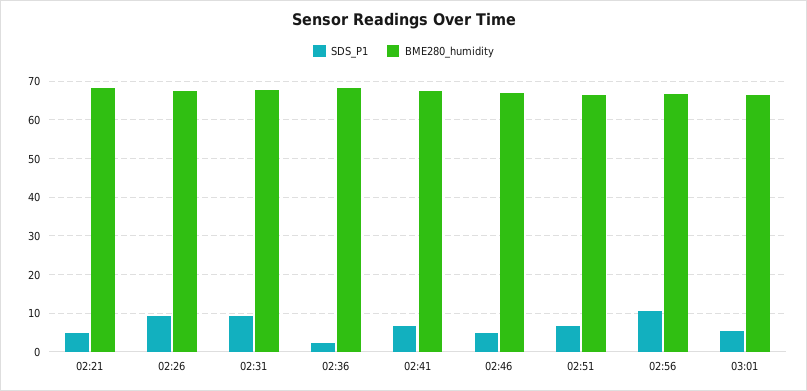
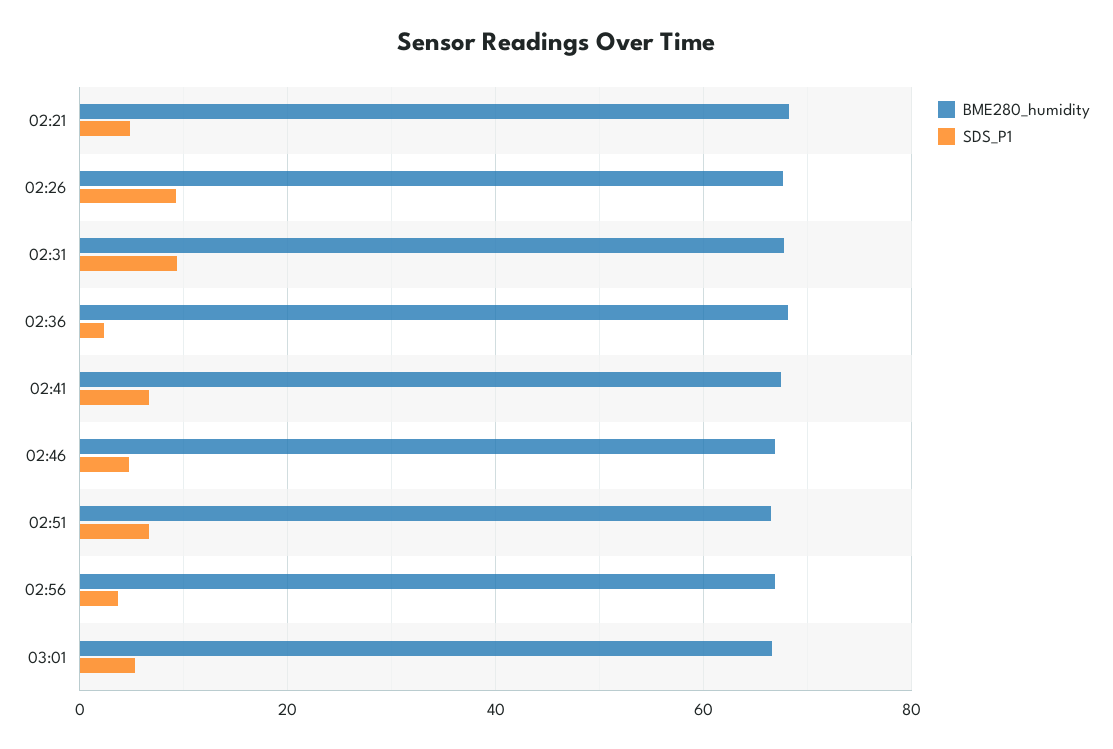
SDS_P1, 02:56: 10 -> 4

